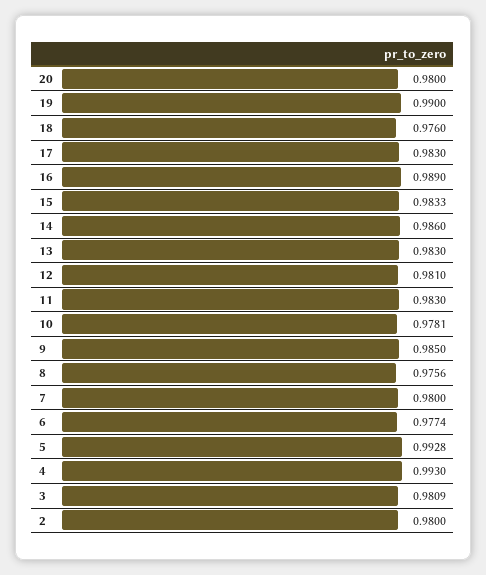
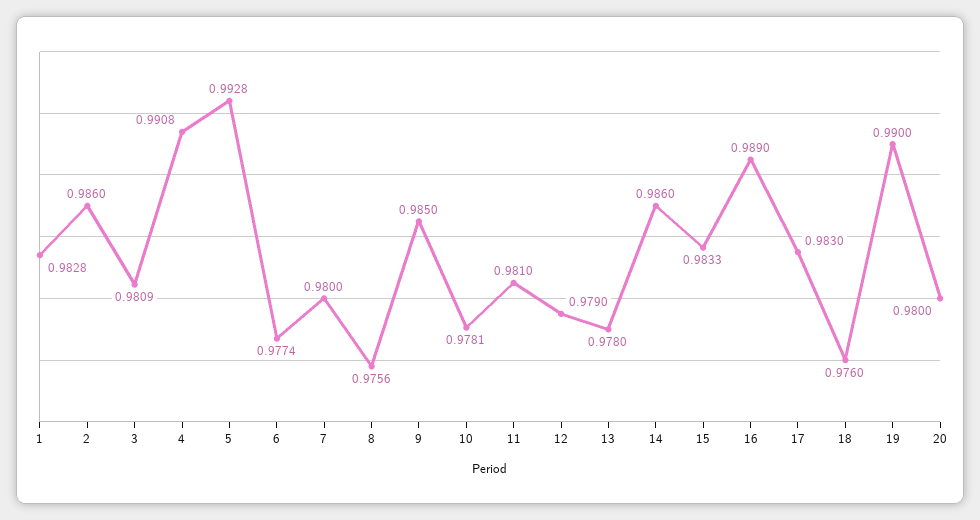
13: 0.983 -> 0.978
12: 0.981 -> 0.979
11: 0.983 -> 0.981
4: 0.993 -> 0.9908
2: 0.98 -> 0.986
1: none -> 0.9828

